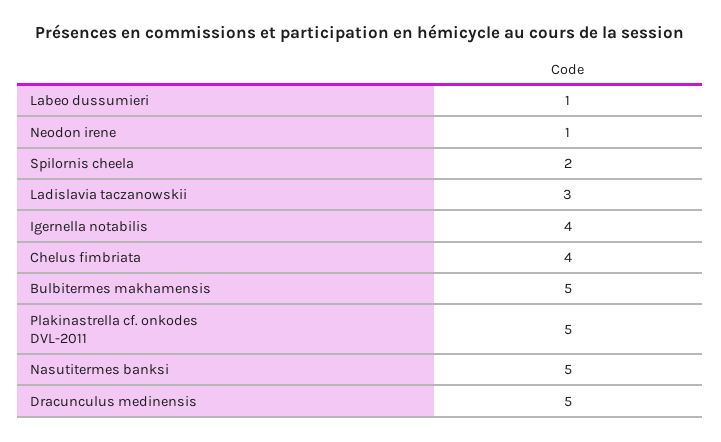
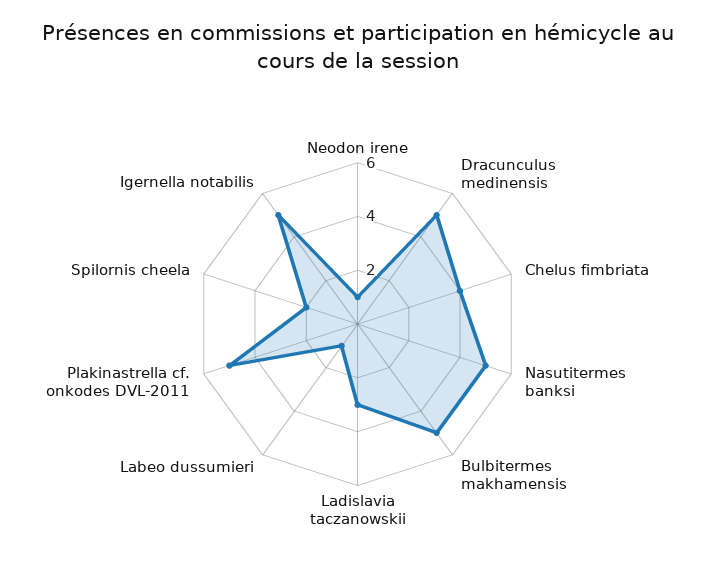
Igernella notabilis: 4 -> 5

